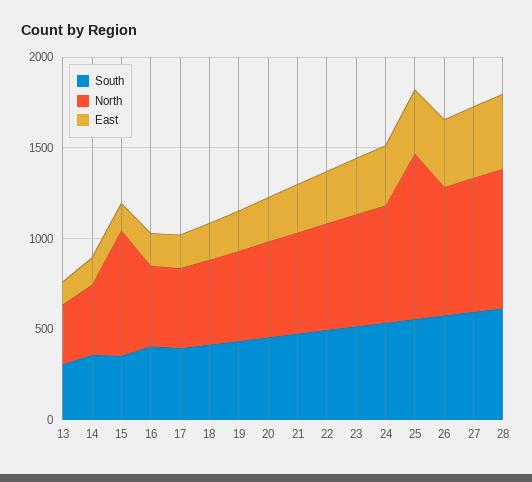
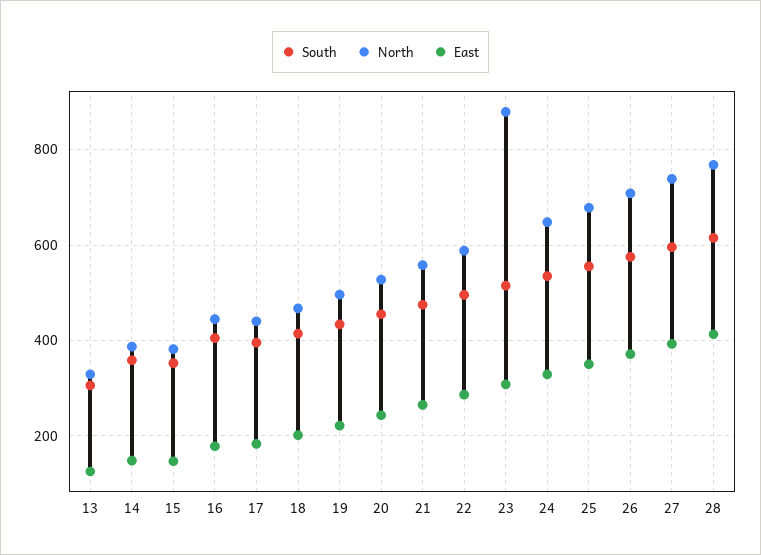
North, 15: 700 -> 380
North, 23: 600 -> 880
North, 25: 900 -> 680

